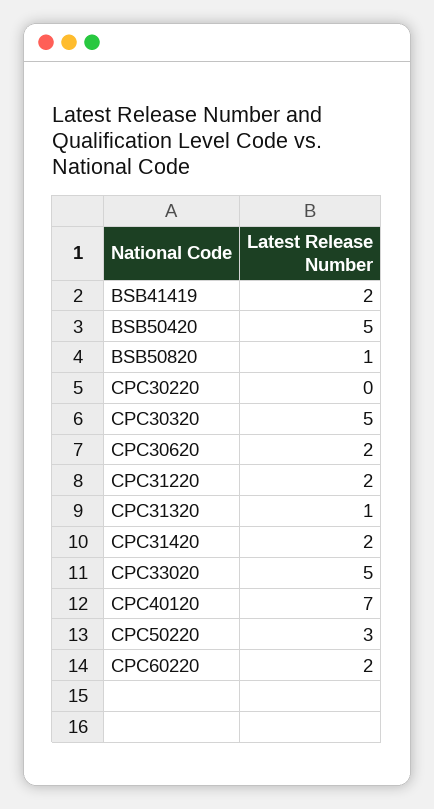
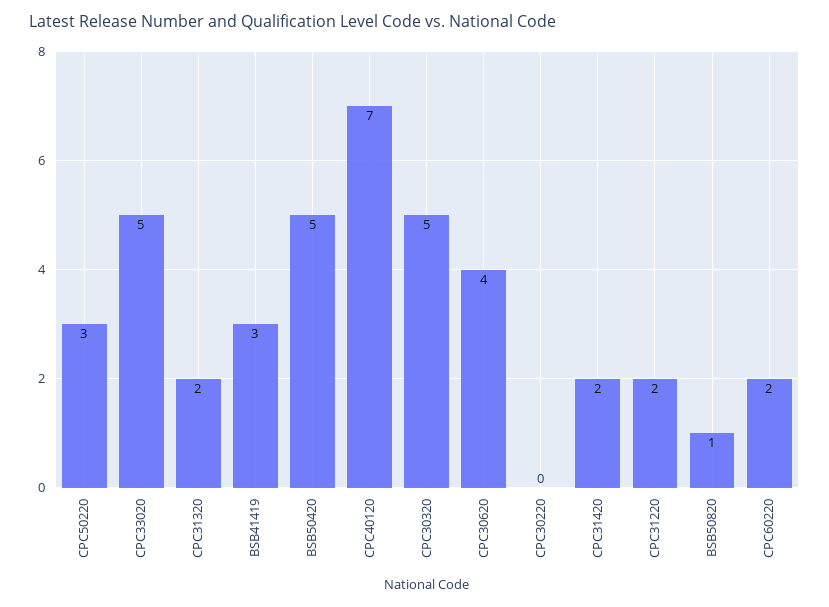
BSB41419: 2 -> 3
CPC30620: 2 -> 4
CPC31320: 1 -> 2

